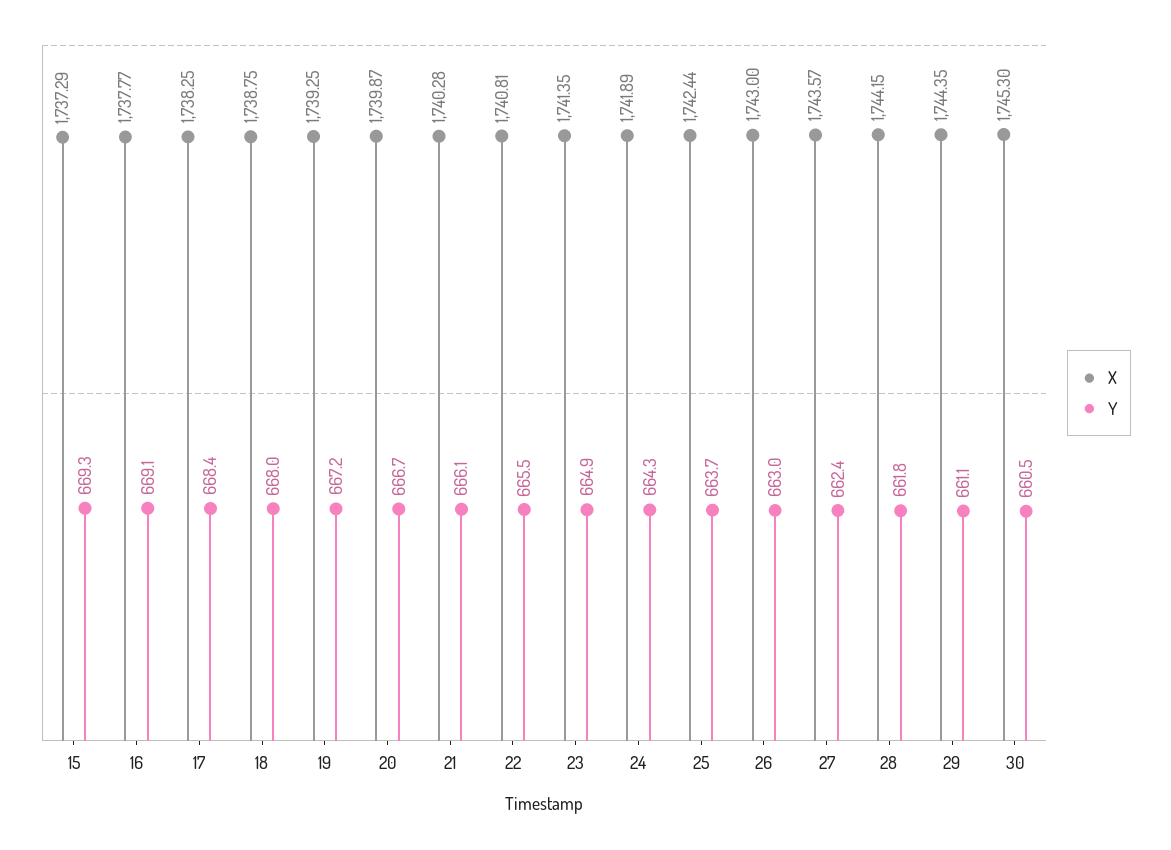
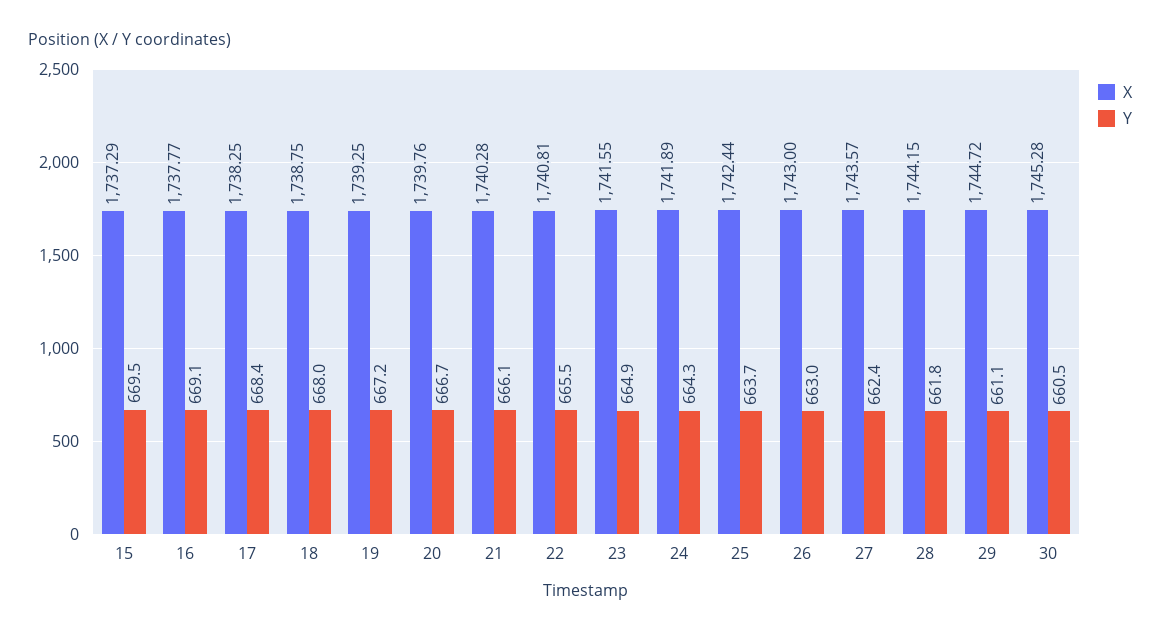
Y, 15: 669.3 -> 669.5
X, 20: 1739.87 -> 1739.76
X, 23: 1741.35 -> 1741.55
X, 29: 1744.35 -> 1744.72
X, 30: 1745.3 -> 1745.28

